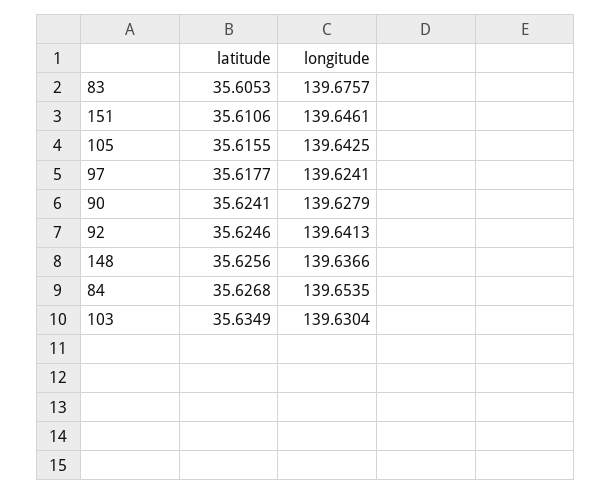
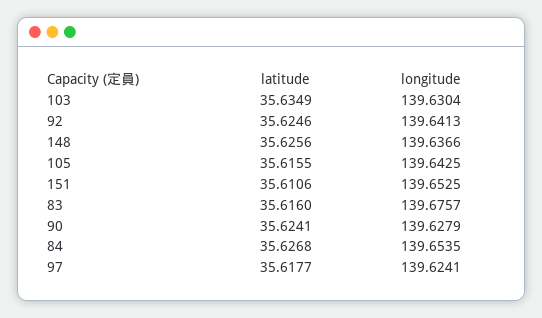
latitude, 83: 35.6053 -> 35.616
longitude, 151: 139.6461 -> 139.6525

